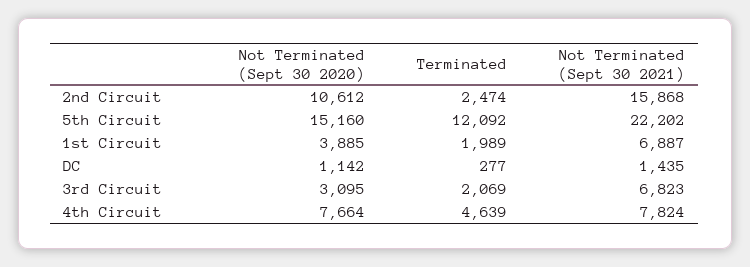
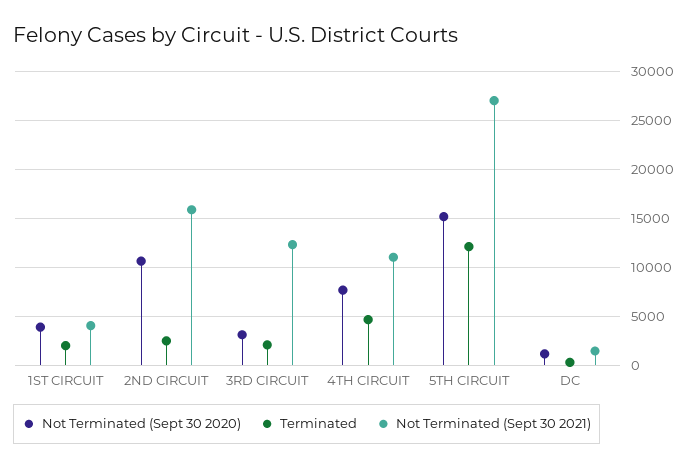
Not Terminated (Sept 30 2021), 5th Circuit: 22202 -> 27000
Not Terminated (Sept 30 2021), 1st Circuit: 6887 -> 4000
Not Terminated (Sept 30 2021), 3rd Circuit: 6823 -> 12000
Not Terminated (Sept 30 2021), 4th Circuit: 7824 -> 11000

